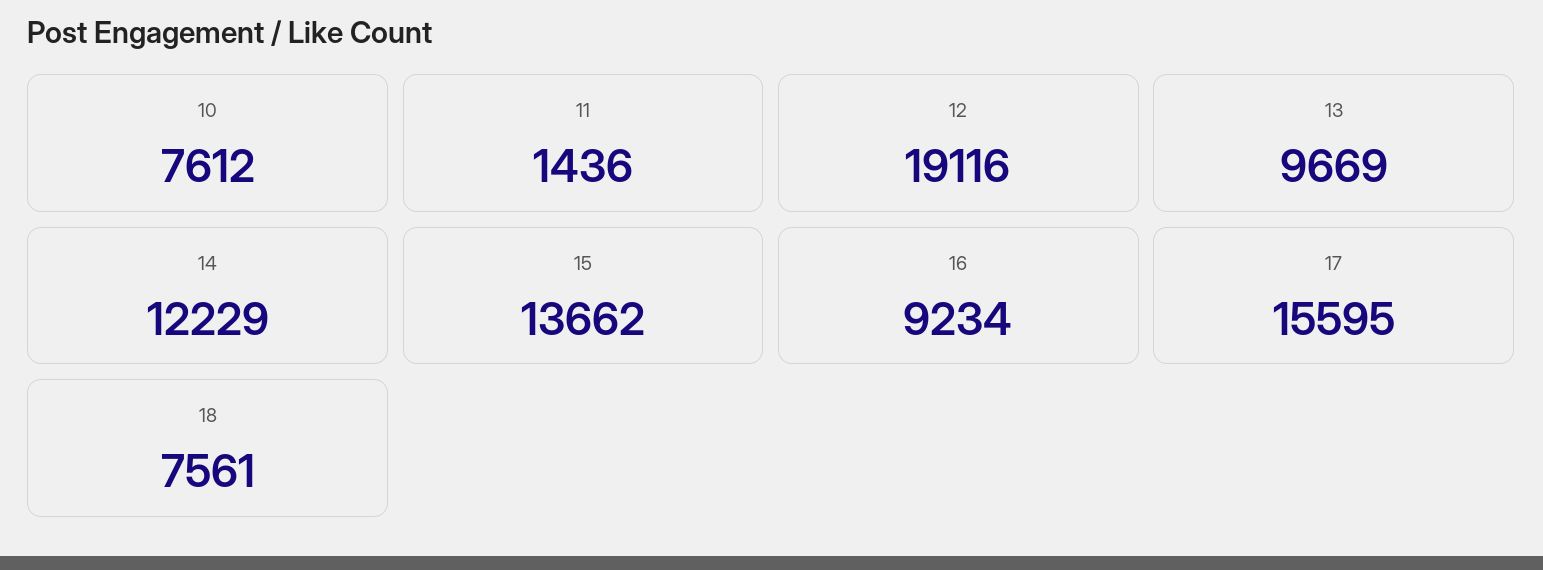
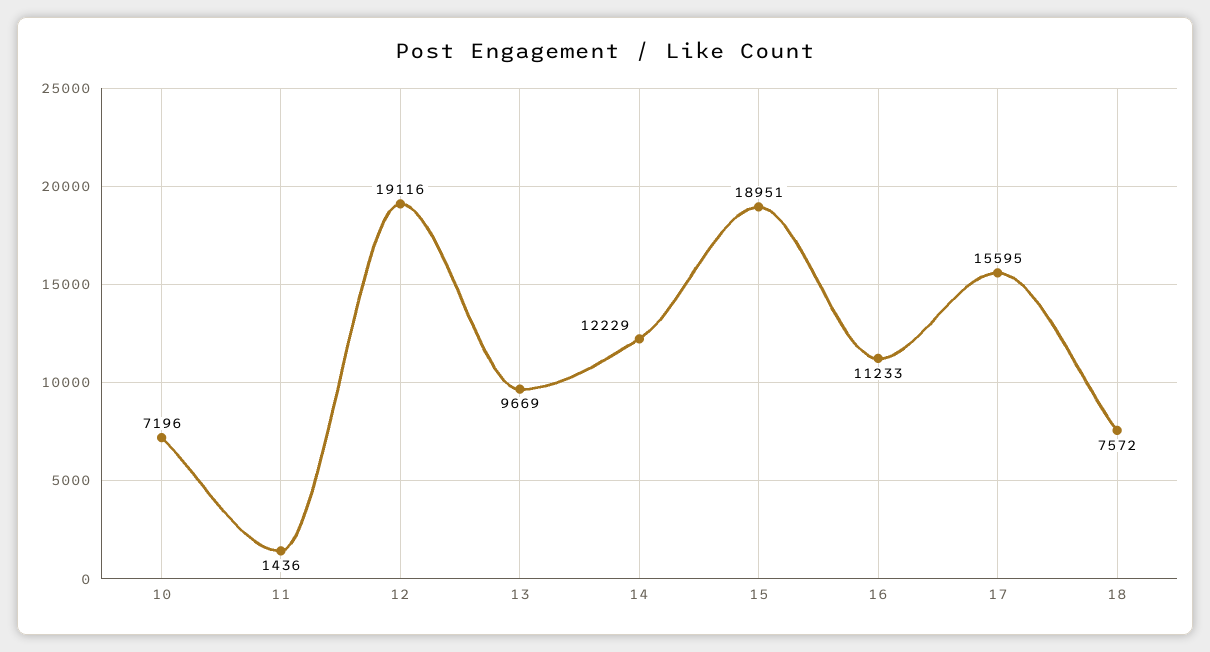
10: 7612 -> 7196
15: 13662 -> 18951
16: 9234 -> 11233
18: 7561 -> 7572

